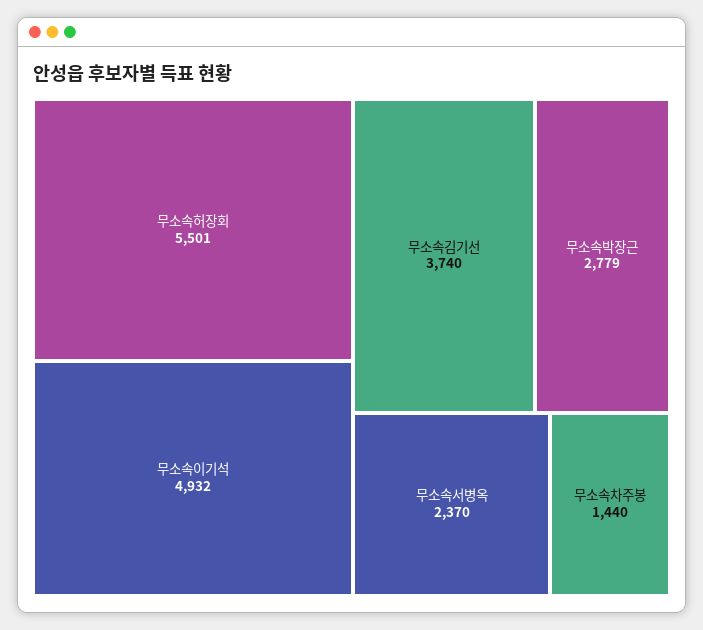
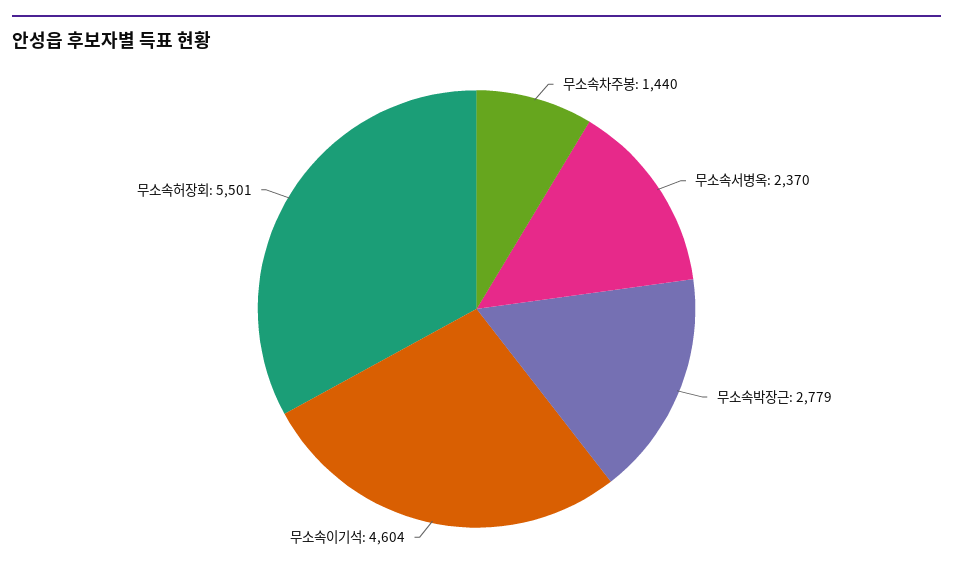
무소속이기석: 4932 -> 4604
무소속김기선: 3740 -> none

